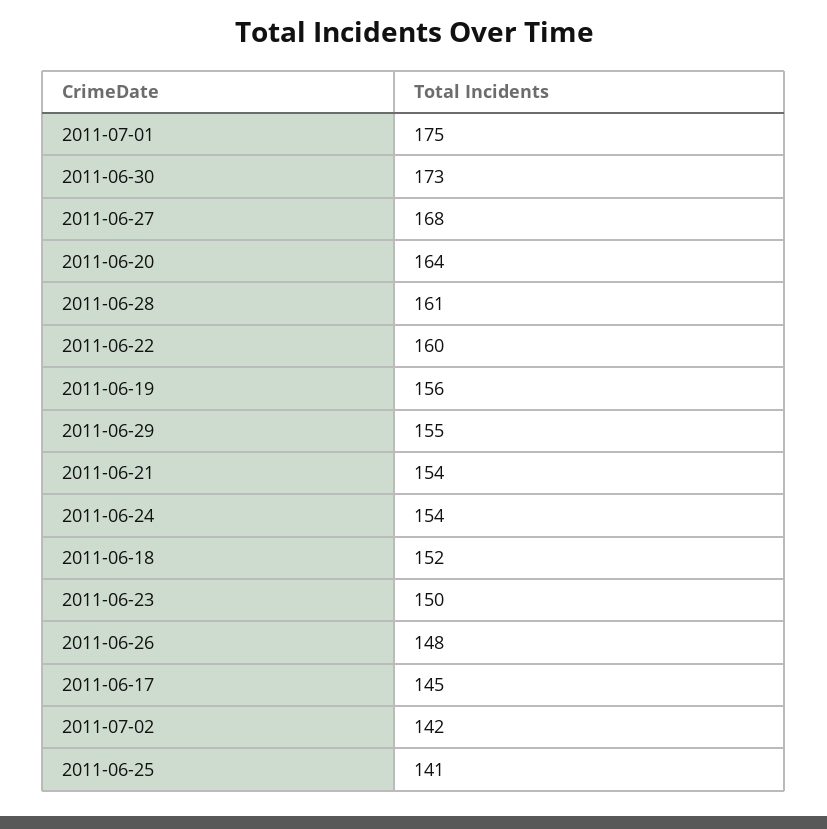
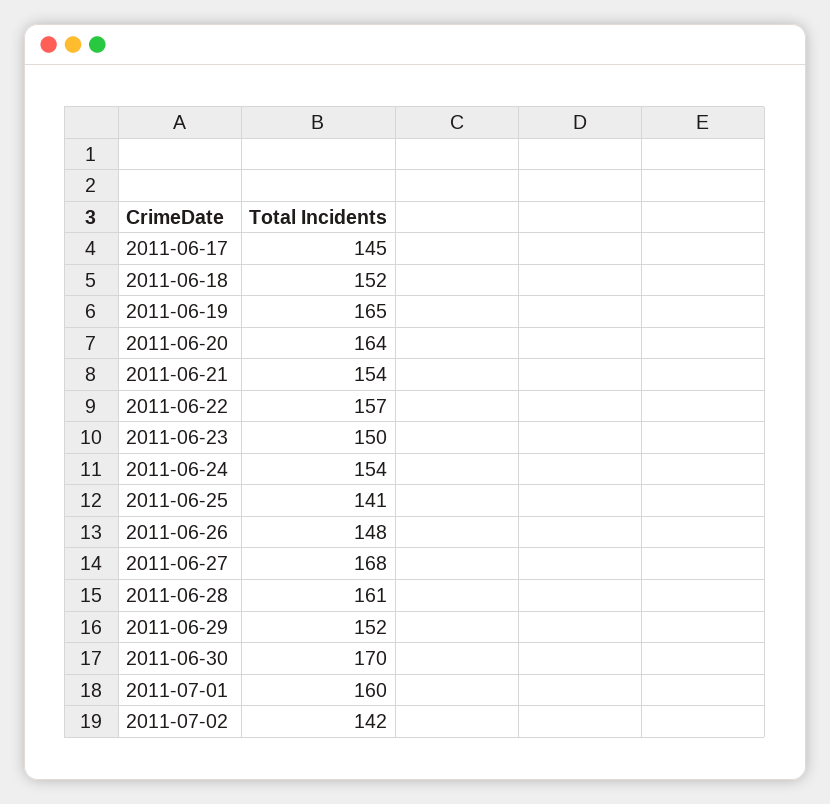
2011-07-01: 175 -> 160
2011-06-30: 173 -> 170
2011-06-22: 160 -> 157
2011-06-19: 156 -> 165
2011-06-29: 155 -> 152

